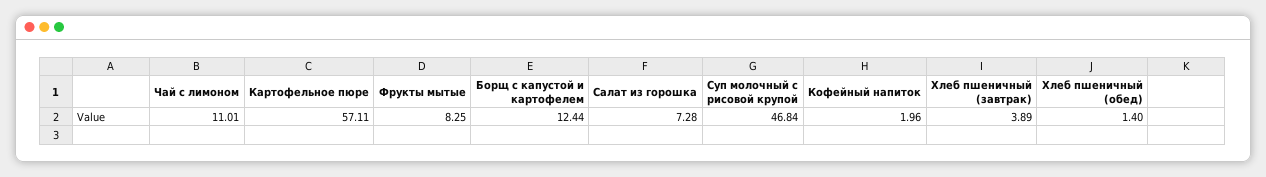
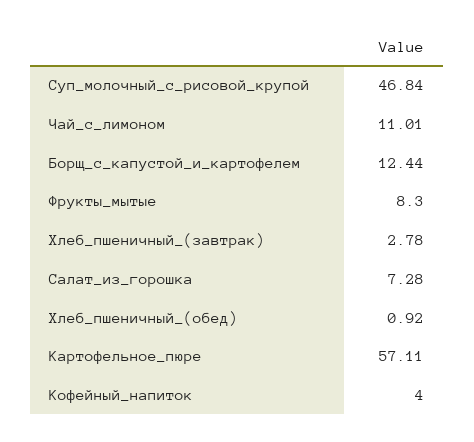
Фрукты мытые: 8.25 -> 8.3
Кофейный напиток: 1.96 -> 4
Хлеб пшеничный (завтрак): 3.89 -> 2.78
Хлеб пшеничный (обед): 1.4 -> 0.92

